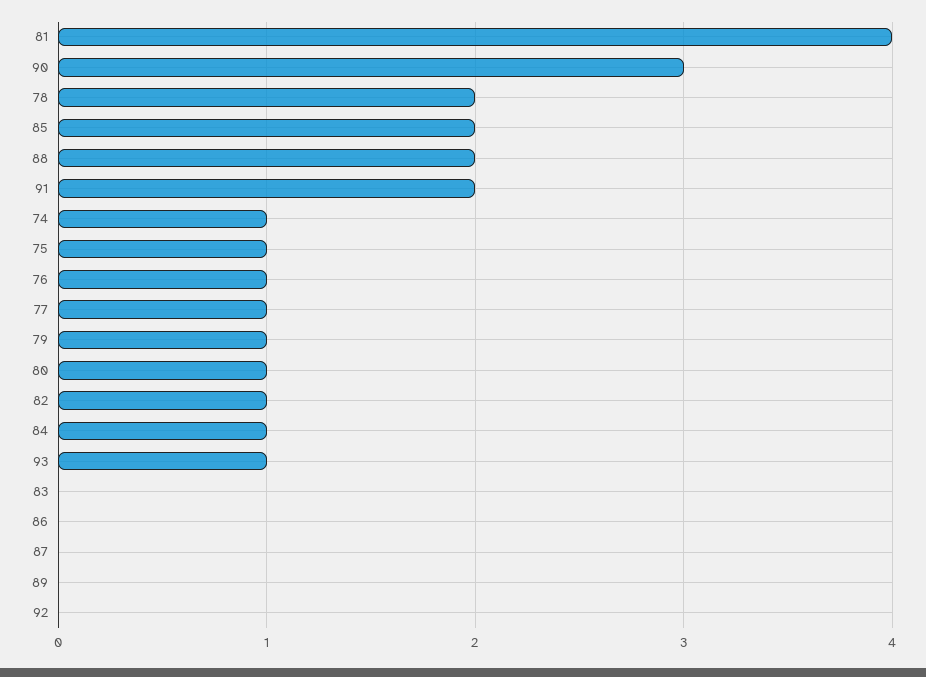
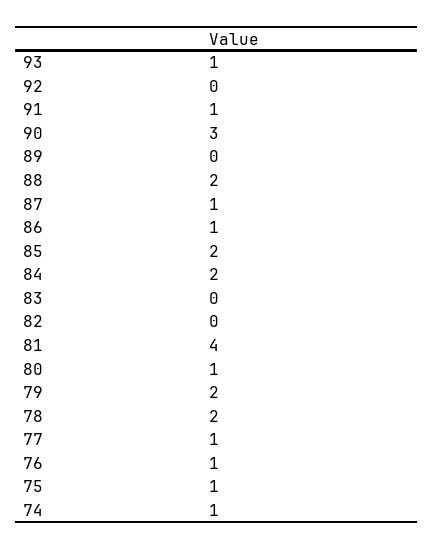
91: 2 -> 1
79: 1 -> 2
82: 1 -> 0
84: 1 -> 2
86: 0 -> 1
87: 0 -> 1

